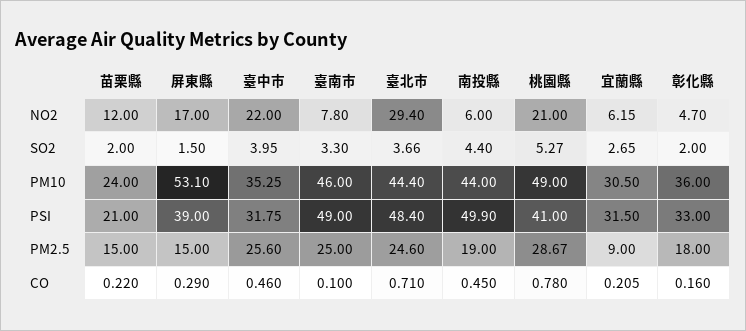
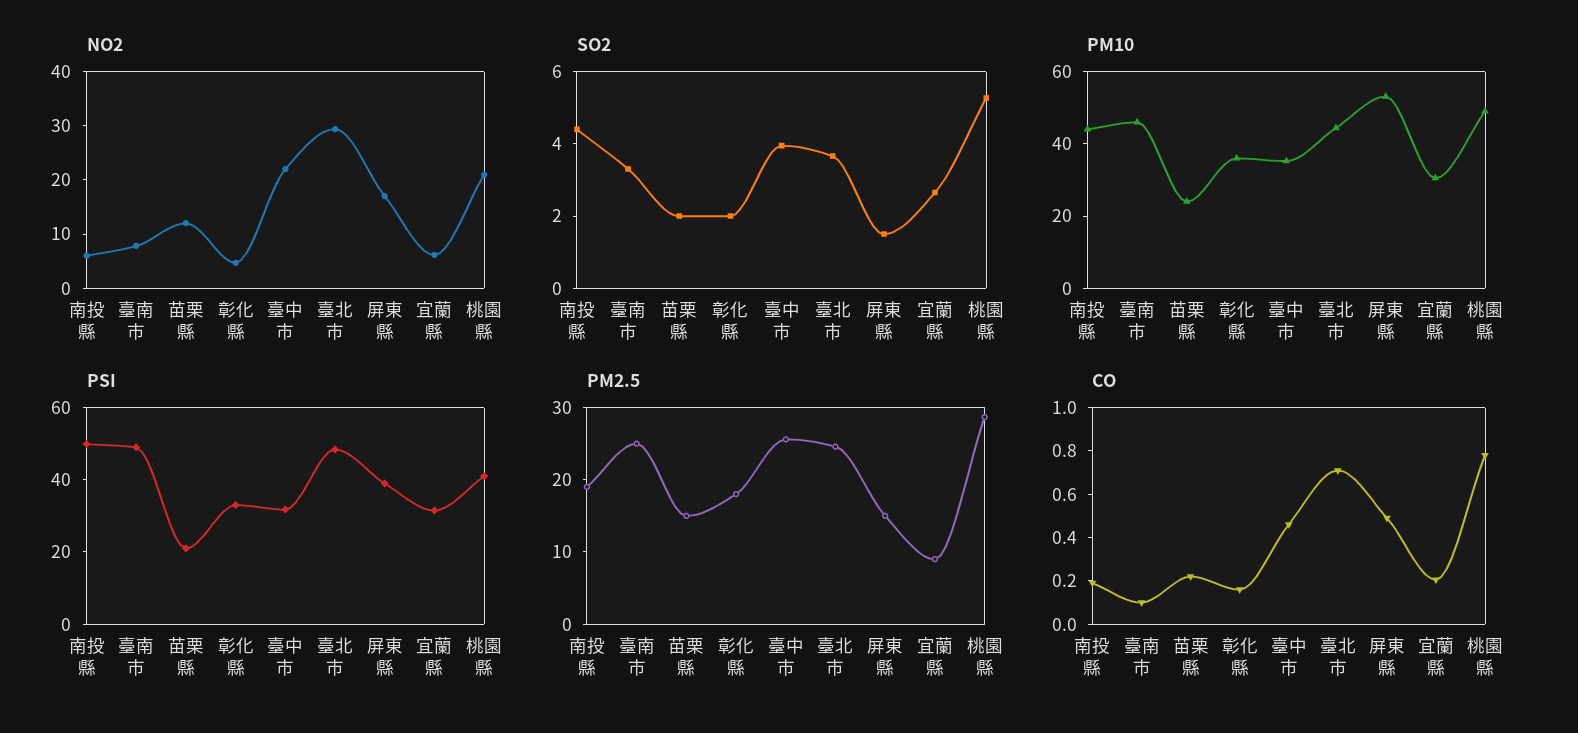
CO, 屏東縣: 0.29 -> 0.5
CO, 南投縣: 0.45 -> 0.2

